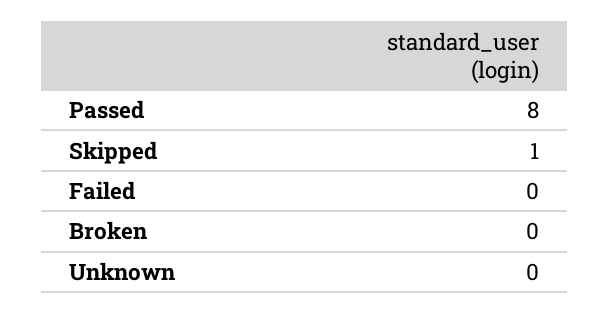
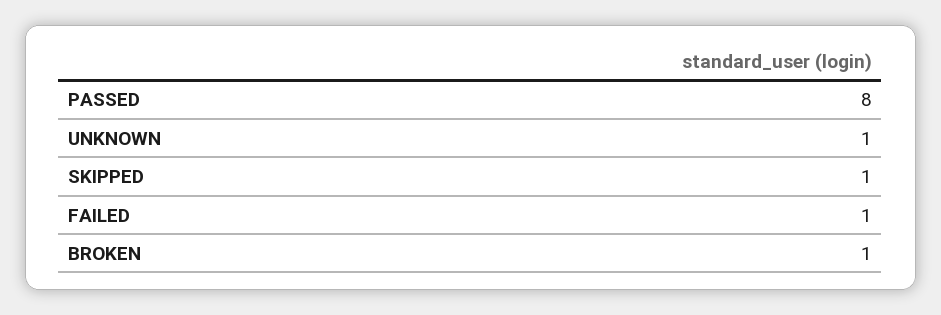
Failed: 0 -> 1
Broken: 0 -> 1
Unknown: 0 -> 1

